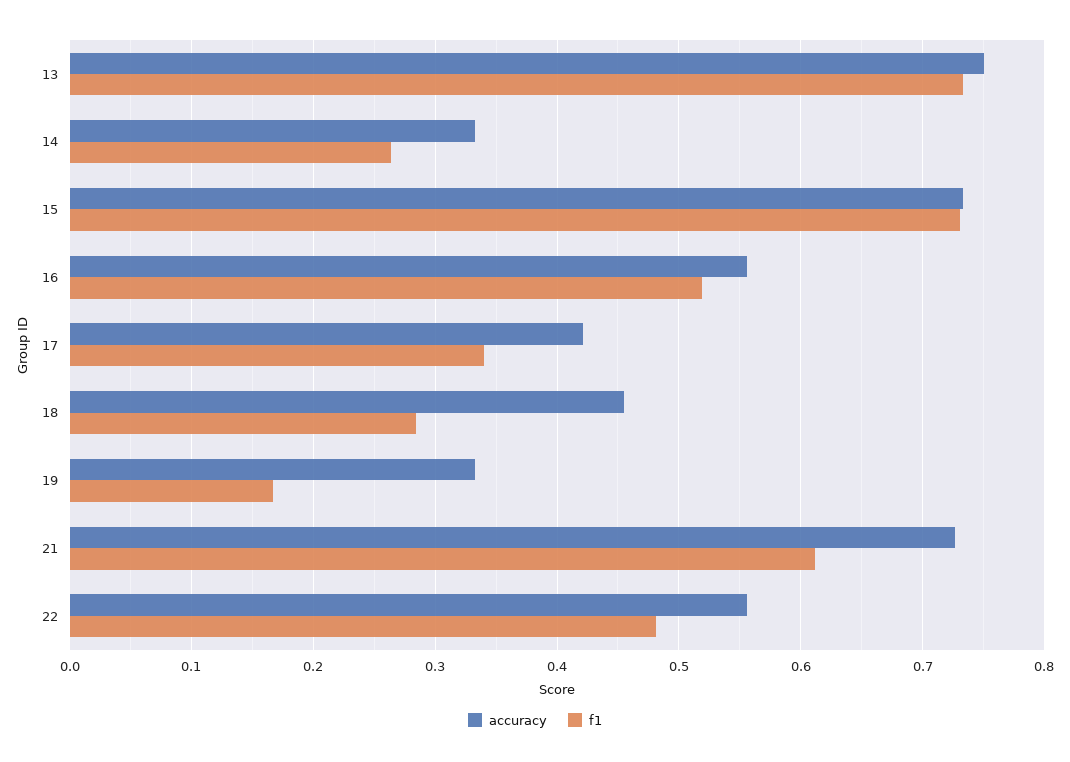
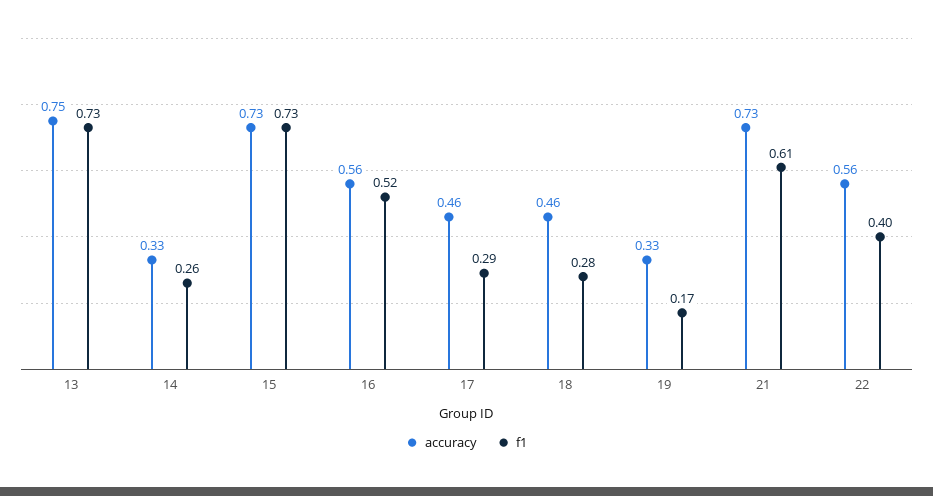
accuracy, 17: 0.42 -> 0.46
f1, 17: 0.34 -> 0.29
f1, 22: 0.48 -> 0.4

